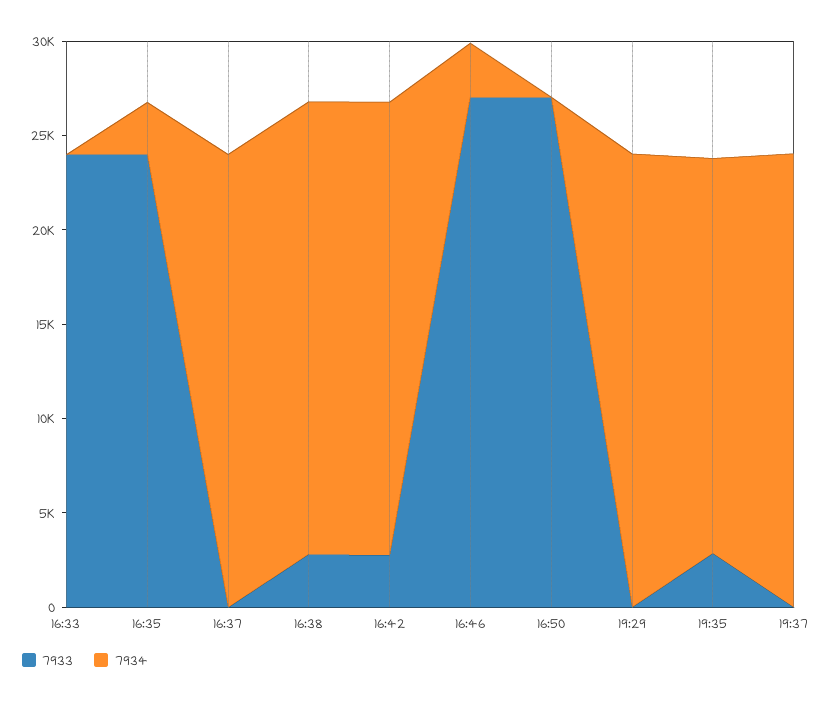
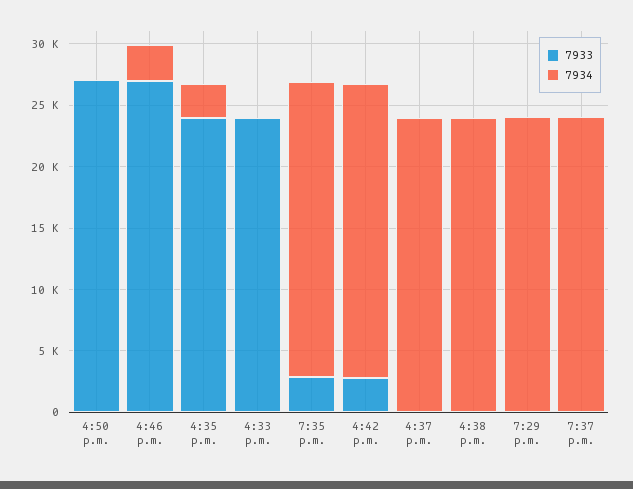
7933, 16:38: 3000 -> 0
7934, 19:35: 21000 -> 24000

